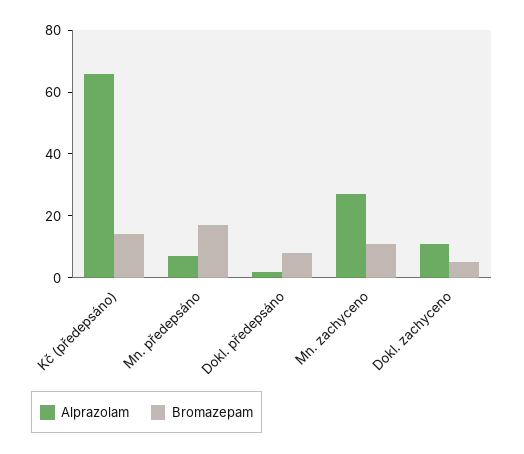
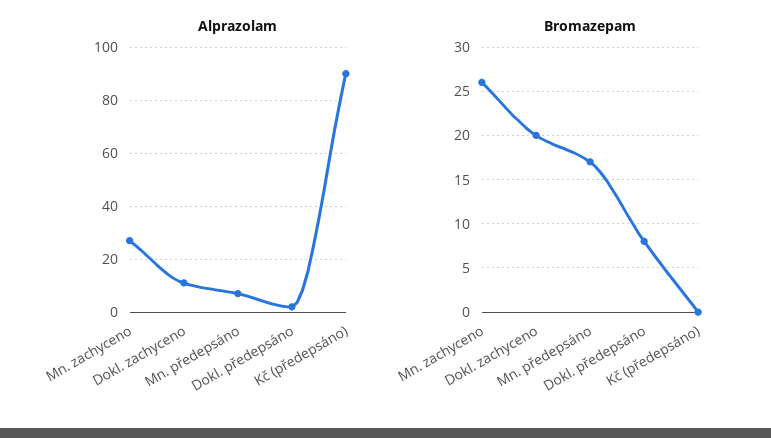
Alprazolam, Kč (předepsáno): 65 -> 90
Bromazepam, Kč (předepsáno): 15 -> 0
Bromazepam, Mn. zachyceno: 10 -> 26
Bromazepam, Dokl. zachyceno: 5 -> 20

